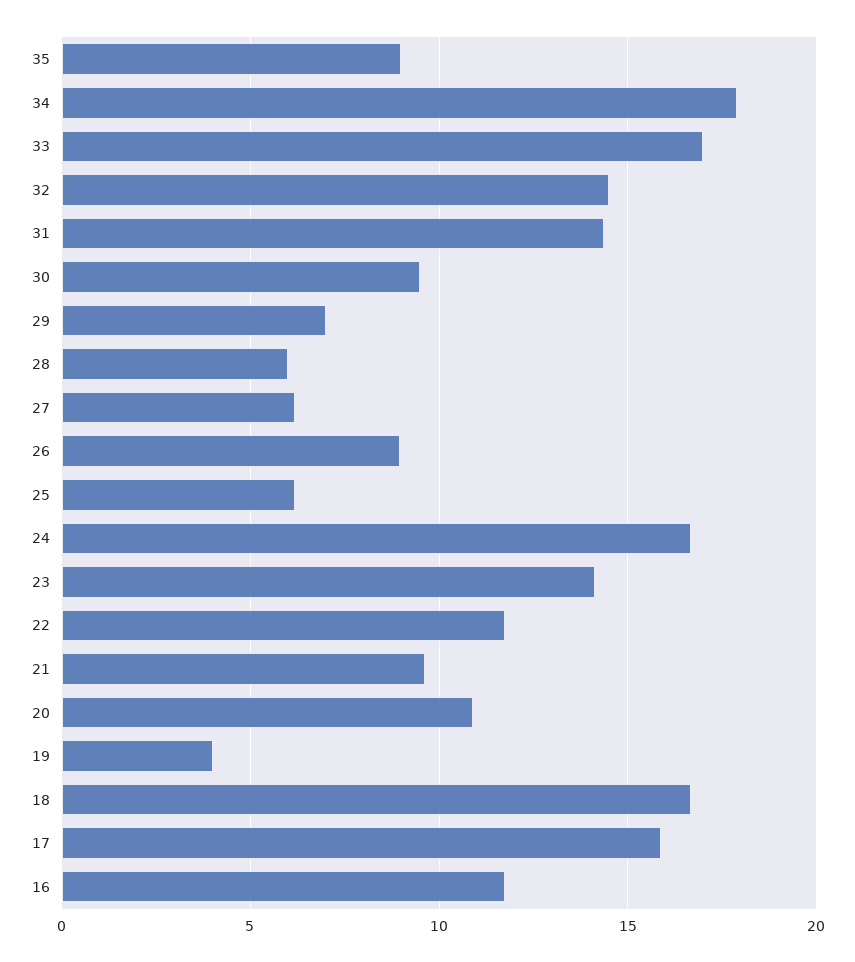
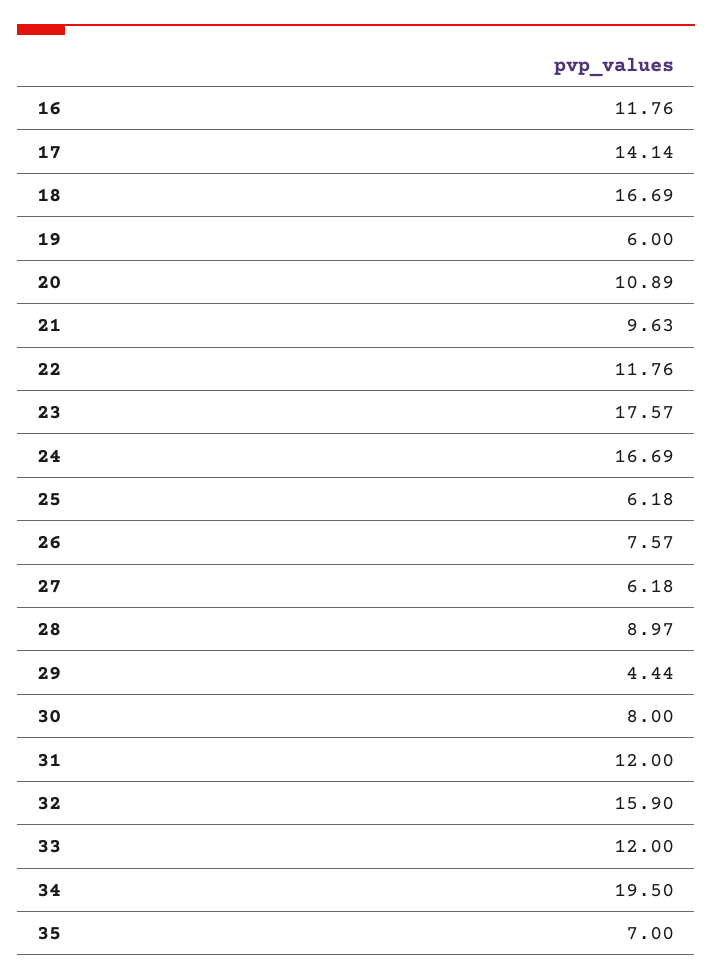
35: 9 -> 7
34: 18 -> 19.5
33: 17 -> 12
32: 14.5 -> 15.9
31: 14.5 -> 12
30: 9.5 -> 8
29: 7 -> 4.44
28: 6 -> 8.97
26: 9 -> 7.57
23: 14 -> 17.57
19: 4 -> 6
17: 16 -> 14.14

